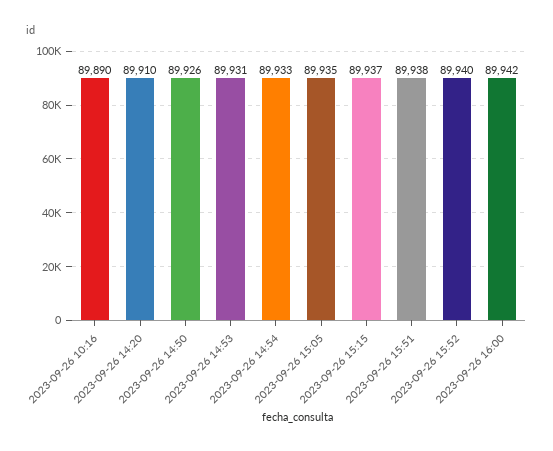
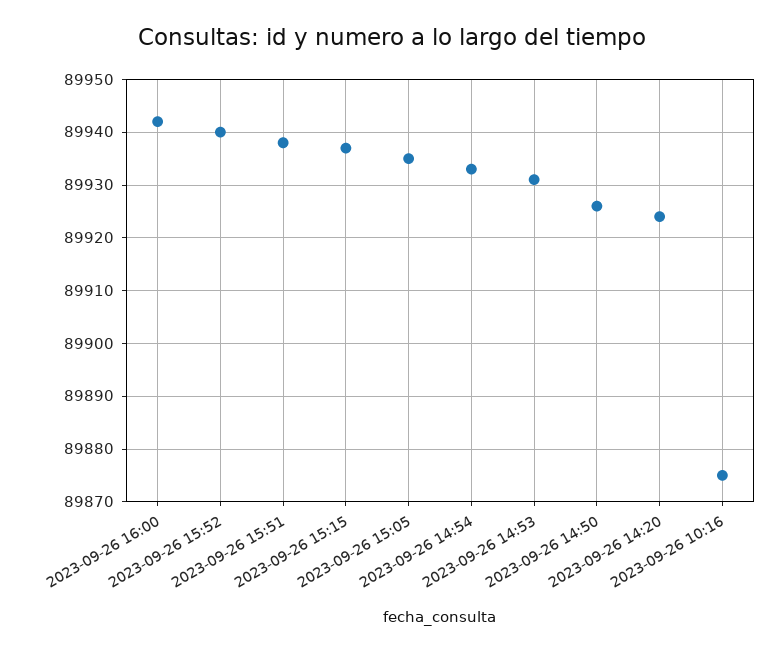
2023-09-26 10:16: 89890 -> 89875
2023-09-26 14:20: 89910 -> 89925

